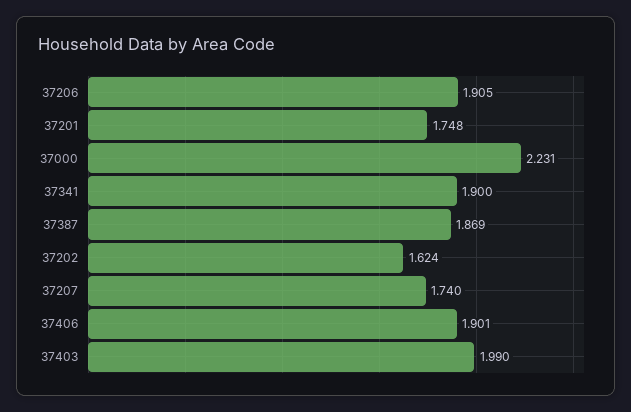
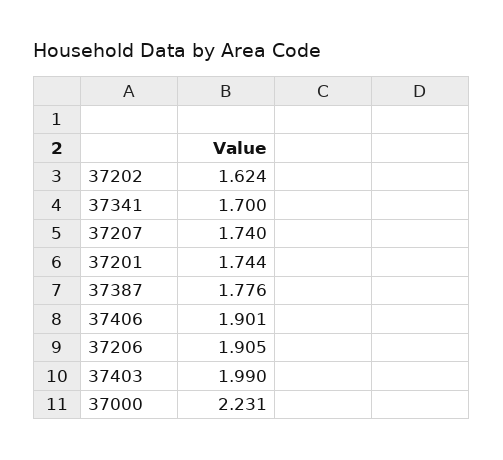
37201: 1.748 -> 1.744
37341: 1.9 -> 1.7
37387: 1.869 -> 1.776

